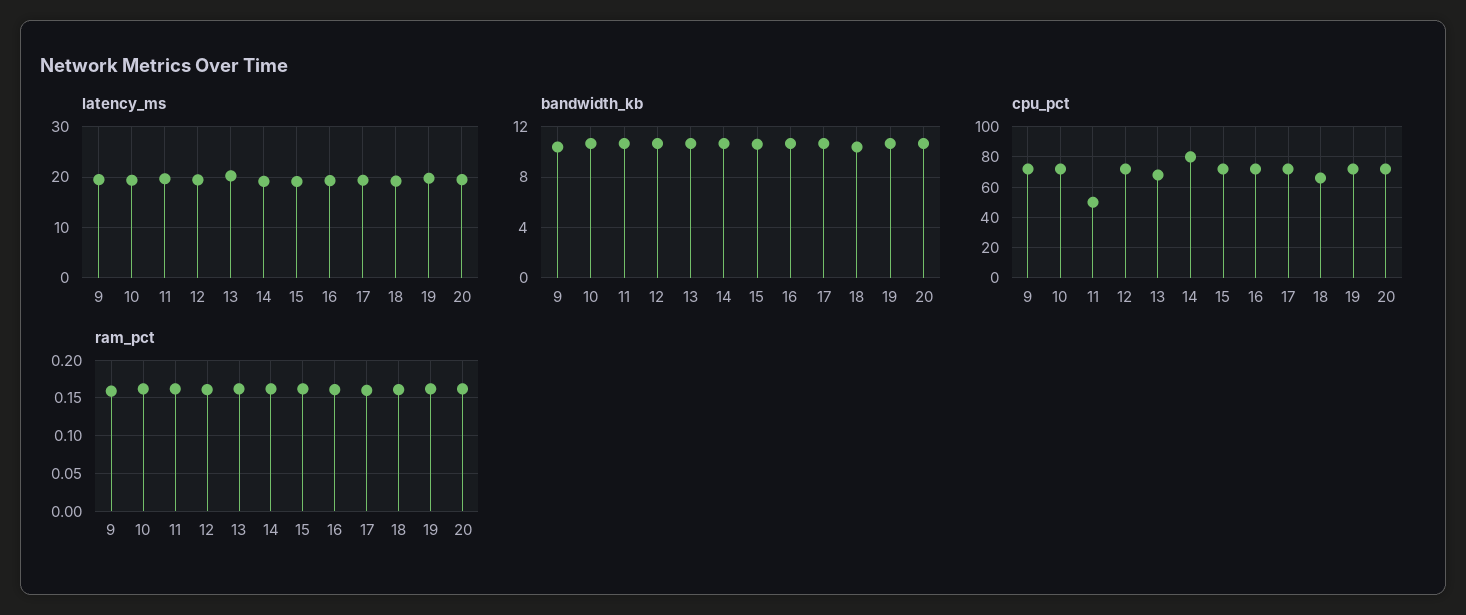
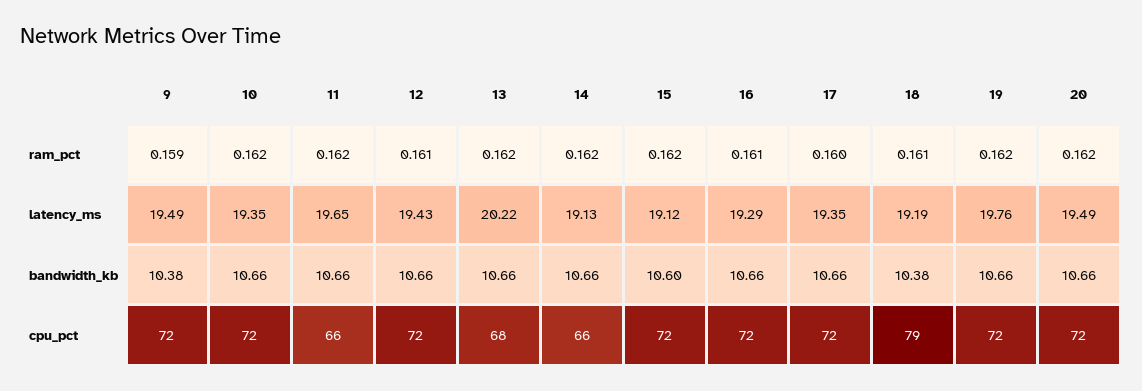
cpu_pct, 11: 50 -> 66
cpu_pct, 14: 80 -> 66
cpu_pct, 18: 65 -> 79

